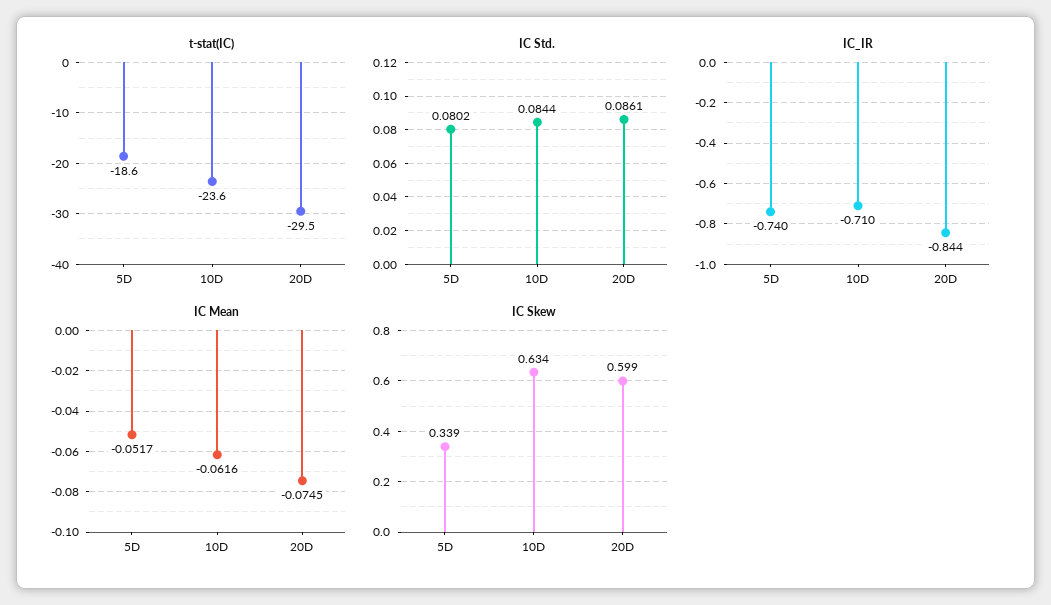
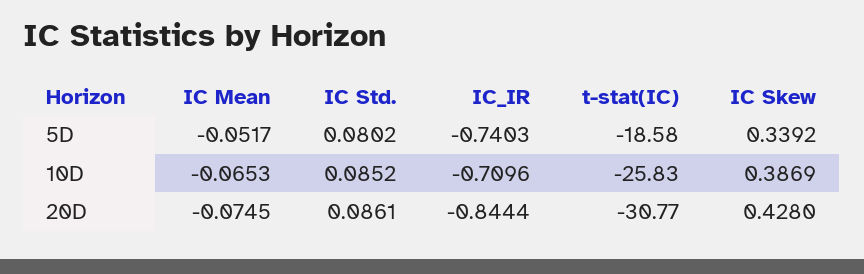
t-stat(IC), 10D: -23.6 -> -25.83
t-stat(IC), 20D: -29.5 -> -30.77
IC Std., 10D: 0.0844 -> 0.0852
IC Mean, 10D: -0.0616 -> -0.0653
IC Skew, 10D: 0.634 -> 0.3869
IC Skew, 20D: 0.599 -> 0.428

